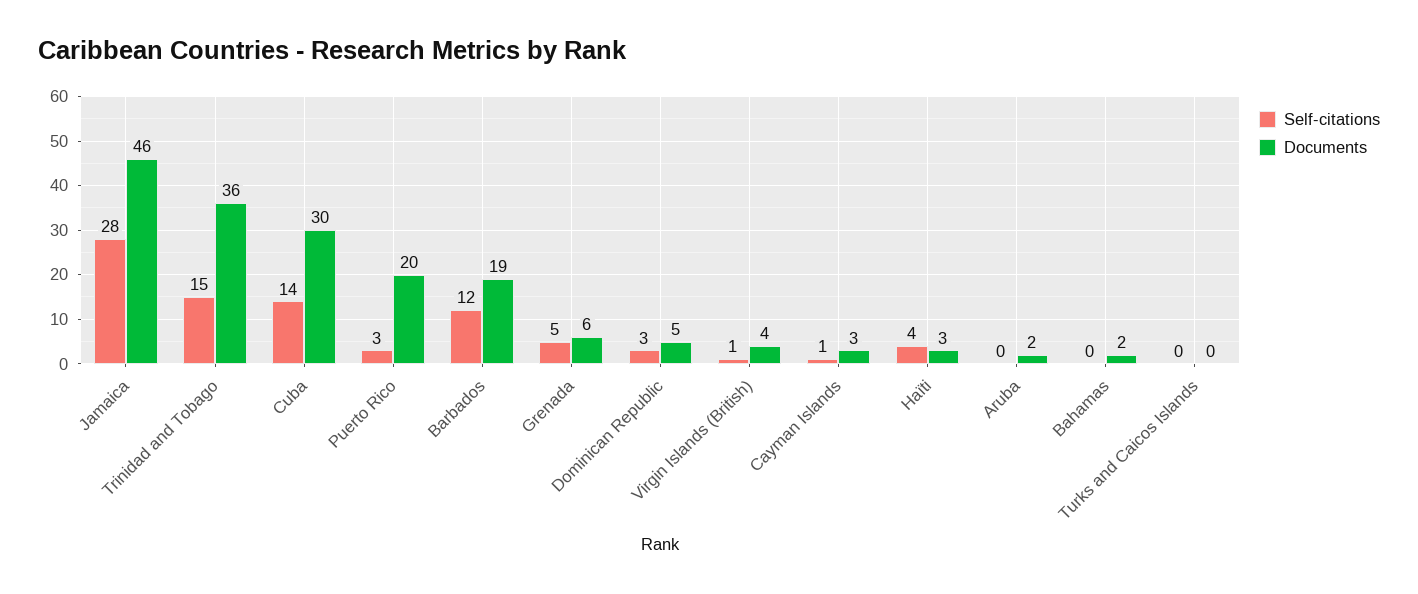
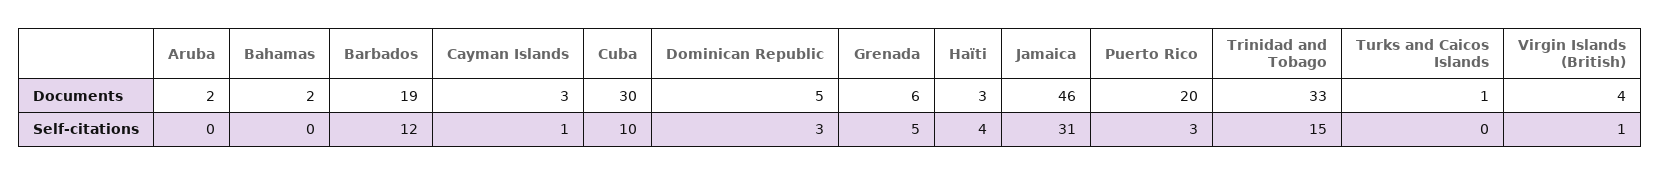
Self-citations, Jamaica: 28 -> 31
Documents, Trinidad and Tobago: 36 -> 33
Self-citations, Cuba: 14 -> 10
Documents, Turks and Caicos Islands: 0 -> 1

